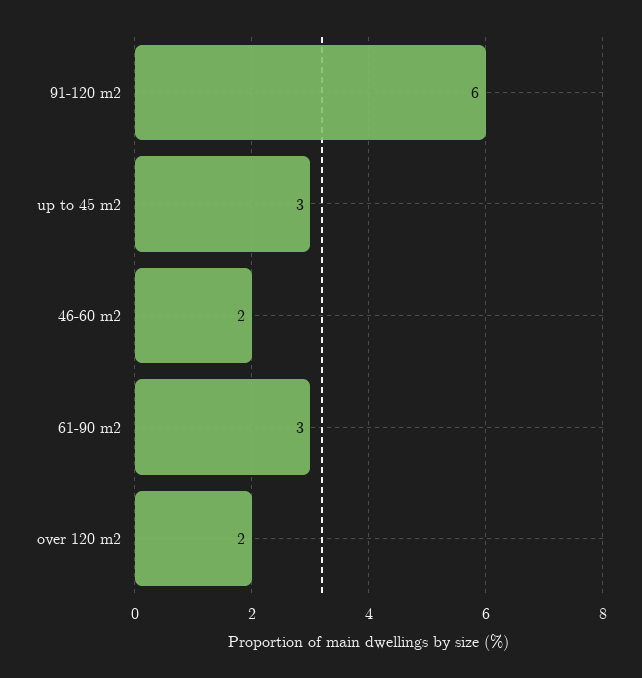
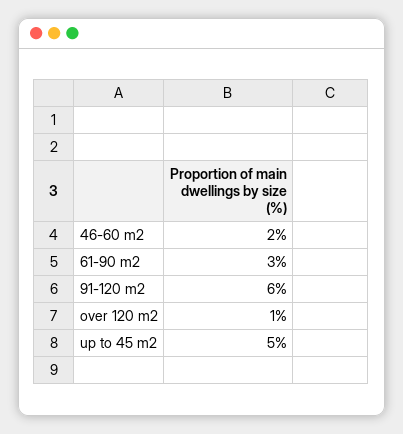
up to 45 m2: 3 -> 5
over 120 m2: 2 -> 1

